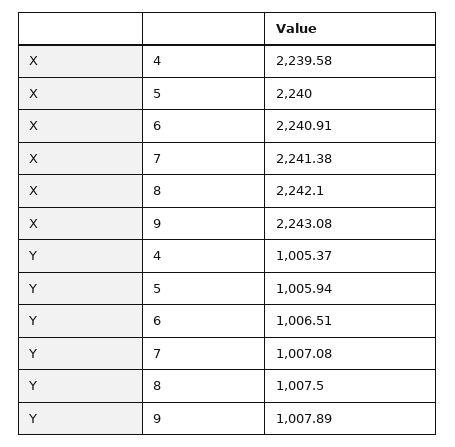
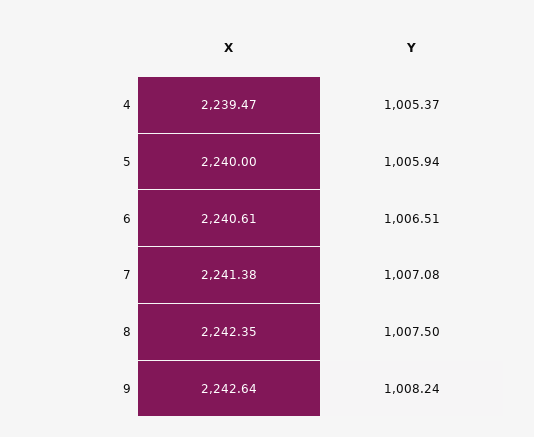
X, 4: 2239.58 -> 2239.47
X, 6: 2240.91 -> 2240.61
X, 8: 2242.1 -> 2242.35
X, 9: 2243.08 -> 2242.64
Y, 9: 1007.89 -> 1008.24

